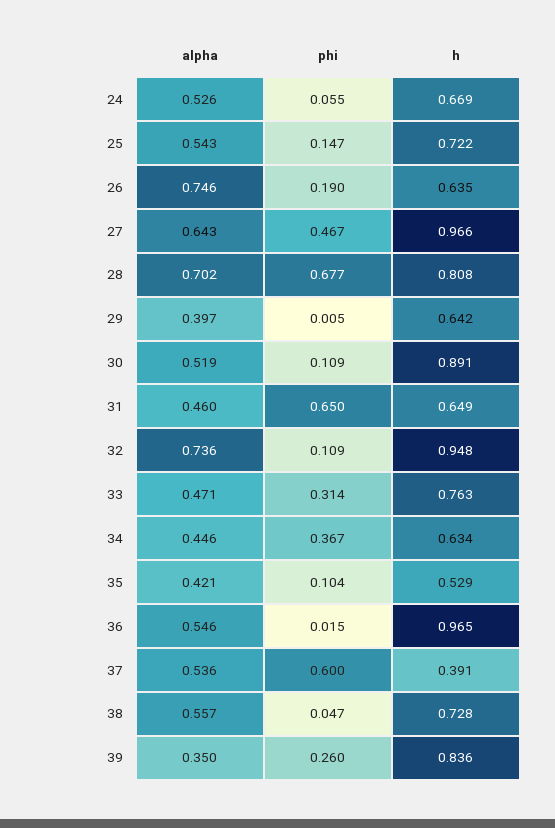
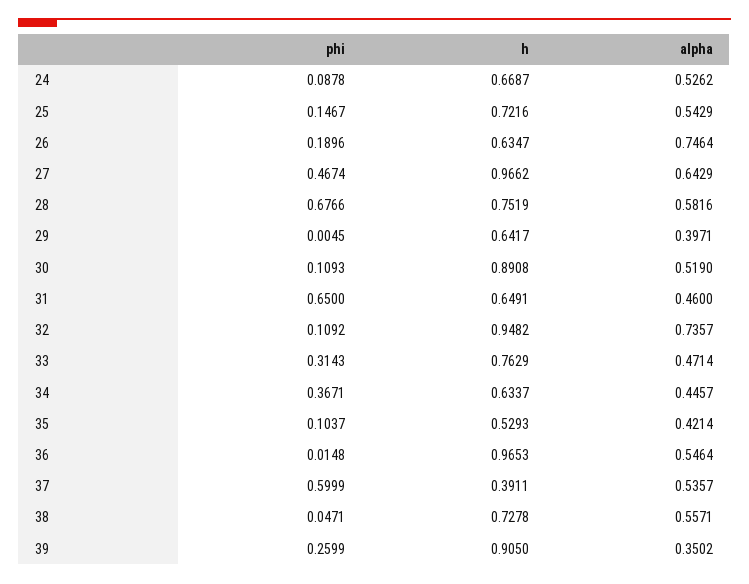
phi, 24: 0.055 -> 0.0878
alpha, 28: 0.702 -> 0.5816
h, 28: 0.808 -> 0.7519
h, 39: 0.836 -> 0.905

